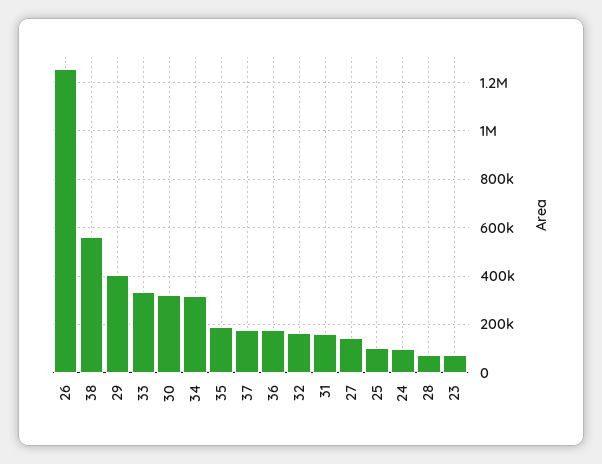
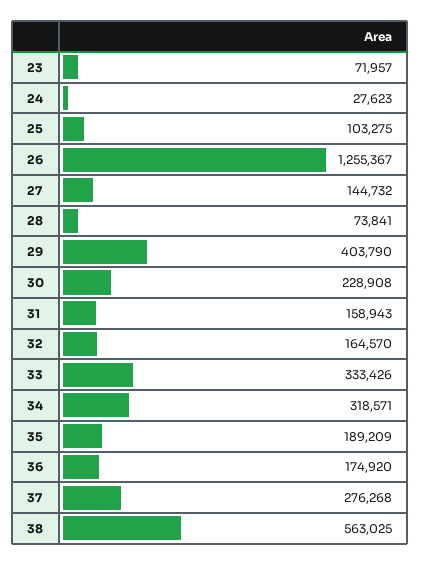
30: 325000 -> 228908
37: 175000 -> 276268
24: 100000 -> 27623

